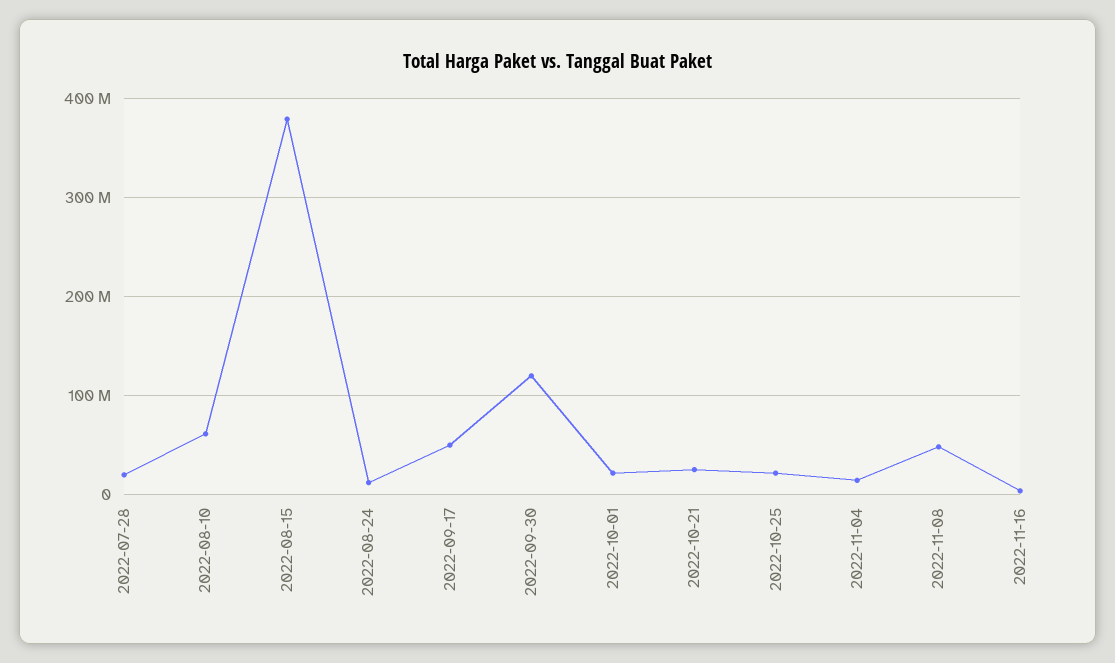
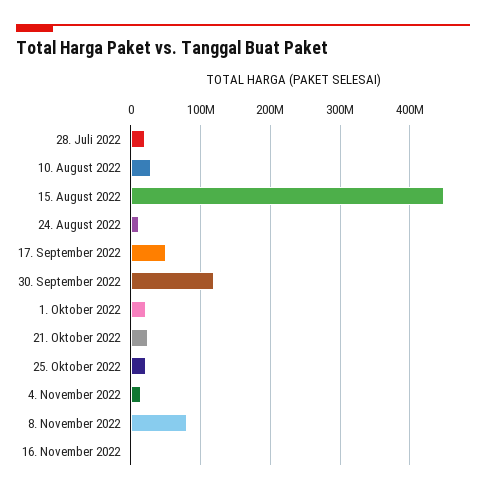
2022-08-10: 60000000 -> 30000000
2022-08-15: 380000000 -> 450000000
2022-11-08: 50000000 -> 80000000

